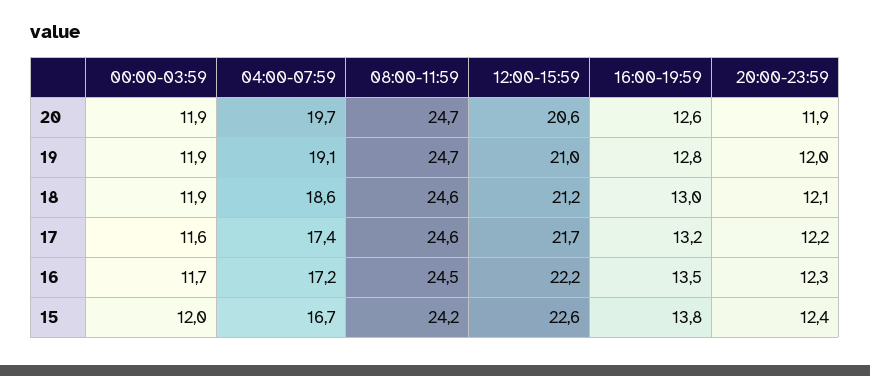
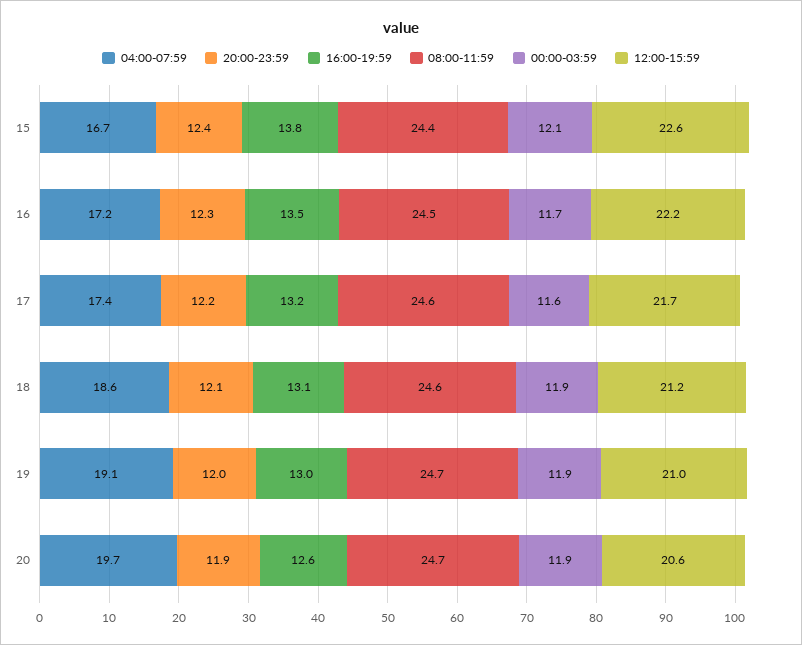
16:00-19:59, 19: 12.8 -> 13
16:00-19:59, 18: 13 -> 13.1
00:00-03:59, 15: 12 -> 12.1
08:00-11:59, 15: 24.2 -> 24.4

